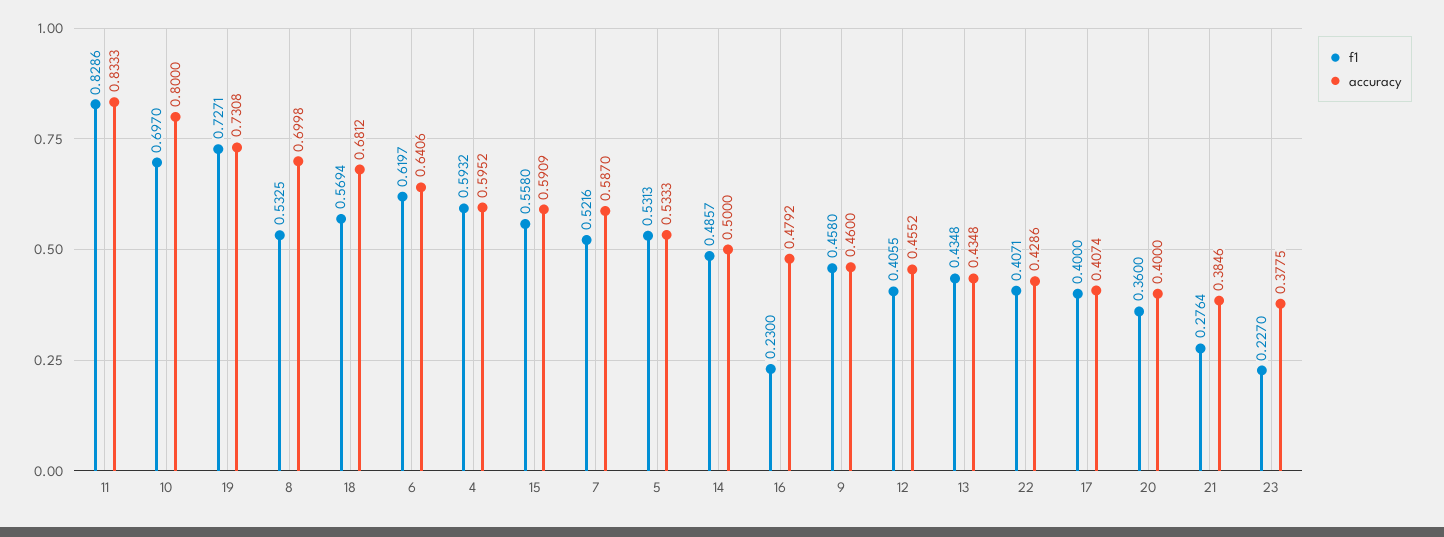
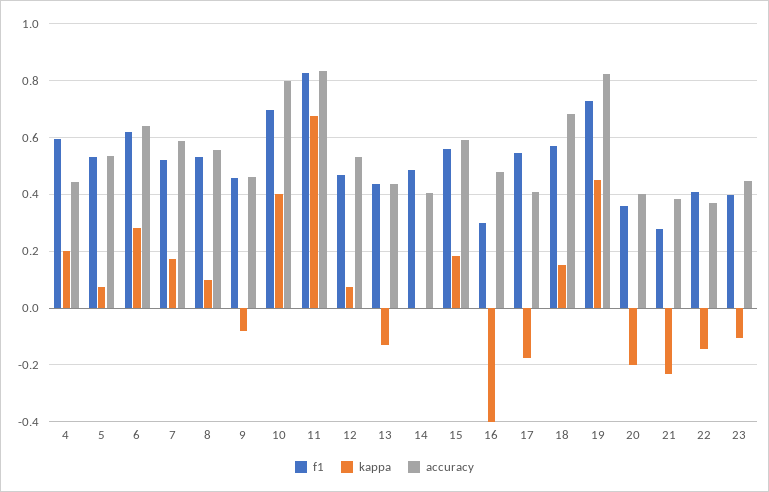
accuracy, 19: 0.7308 -> 0.825
accuracy, 8: 0.6998 -> 0.55
accuracy, 4: 0.5952 -> 0.45
accuracy, 14: 0.5 -> 0.4
f1, 16: 0.23 -> 0.3
f1, 12: 0.4055 -> 0.475
accuracy, 12: 0.4552 -> 0.525
accuracy, 22: 0.4286 -> 0.375
f1, 17: 0.4 -> 0.55
f1, 23: 0.227 -> 0.4
accuracy, 23: 0.3775 -> 0.45
kappa, 4: none -> 0.2
kappa, 5: none -> 0.075
kappa, 6: none -> 0.275
kappa, 7: none -> 0.175
kappa, 8: none -> 0.1
kappa, 9: none -> -0.075
kappa, 10: none -> 0.4
kappa, 11: none -> 0.675
kappa, 12: none -> 0.075
kappa, 13: none -> -0.125
kappa, 14: none -> 0
kappa, 15: none -> 0.175
kappa, 16: none -> -0.4
kappa, 17: none -> -0.175
kappa, 18: none -> 0.15
kappa, 19: none -> 0.45
kappa, 20: none -> -0.2
kappa, 21: none -> -0.225
kappa, 22: none -> -0.15
kappa, 23: none -> -0.1

